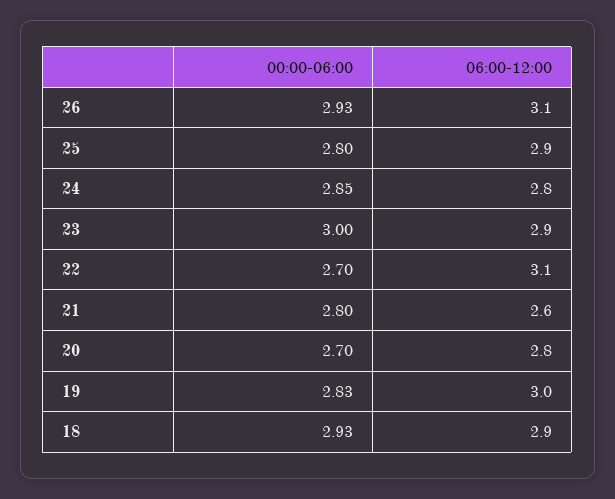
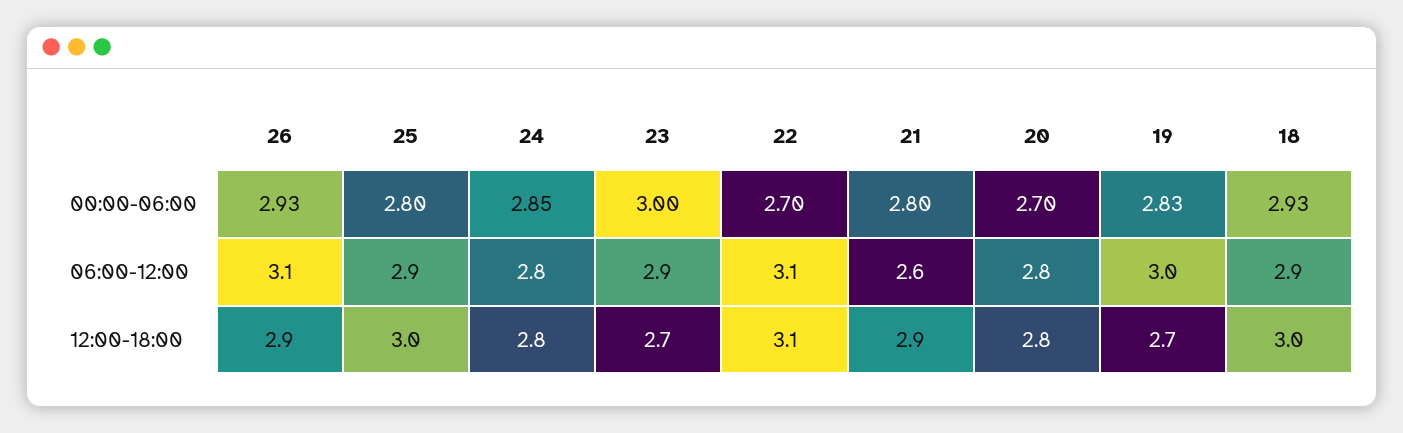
12:00-18:00, 26: none -> 2.9
12:00-18:00, 25: none -> 3
12:00-18:00, 24: none -> 2.8
12:00-18:00, 23: none -> 2.7
12:00-18:00, 22: none -> 3.1
12:00-18:00, 21: none -> 2.9
12:00-18:00, 20: none -> 2.8
12:00-18:00, 19: none -> 2.7
12:00-18:00, 18: none -> 3

